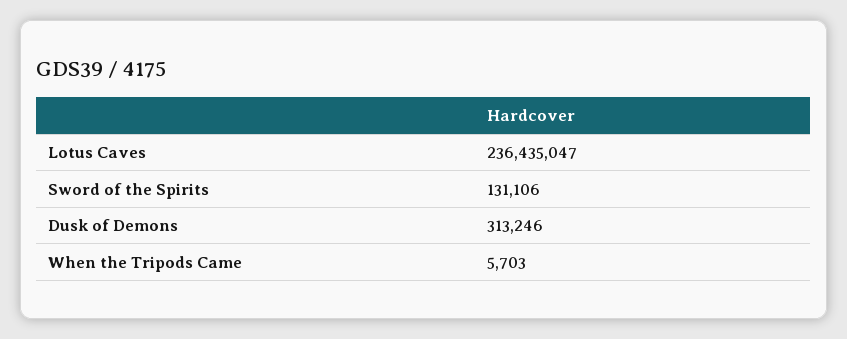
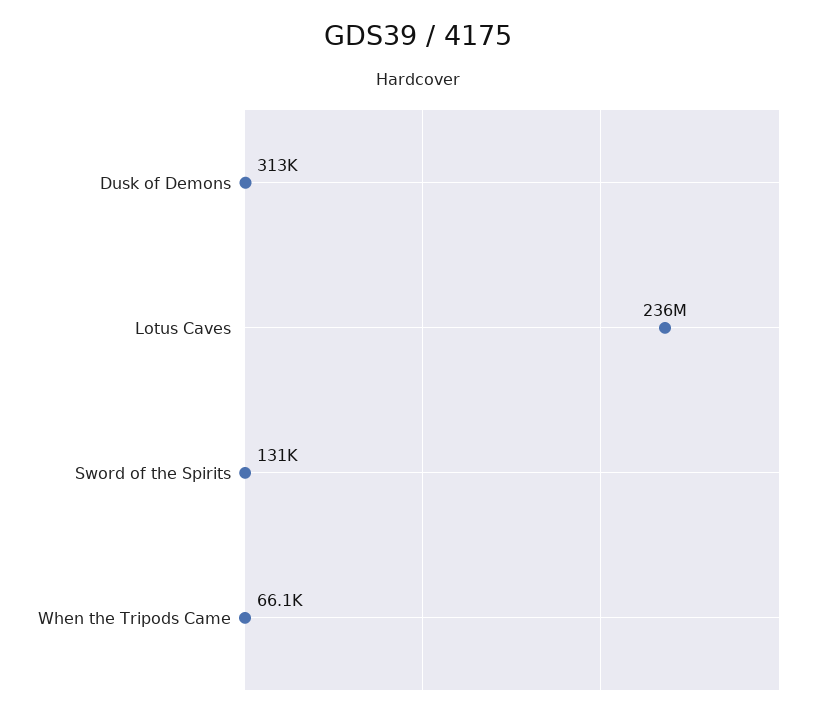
When the Tripods Came: 5703 -> 66100

